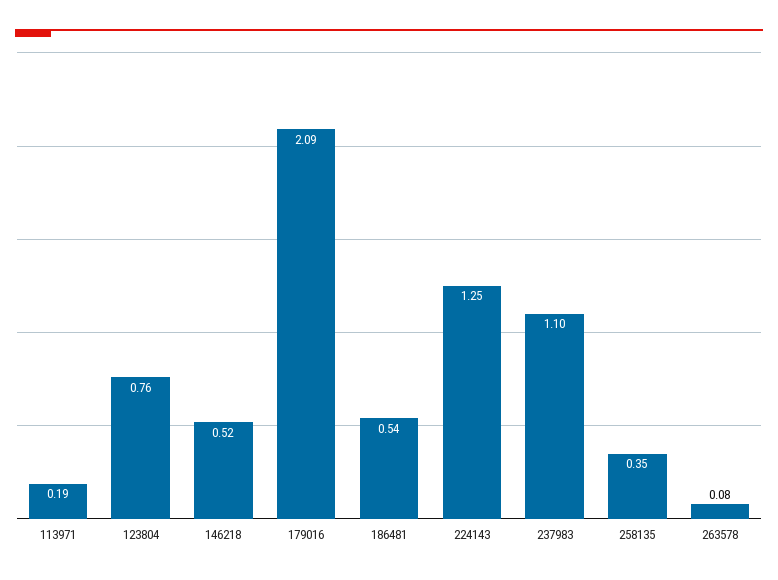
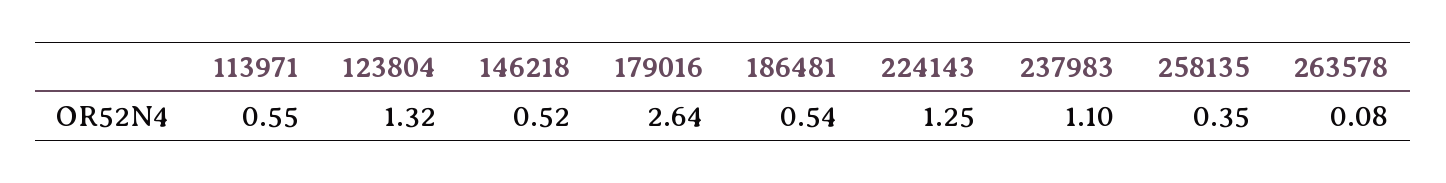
113971: 0.19 -> 0.55
123804: 0.76 -> 1.32
179016: 2.09 -> 2.64

